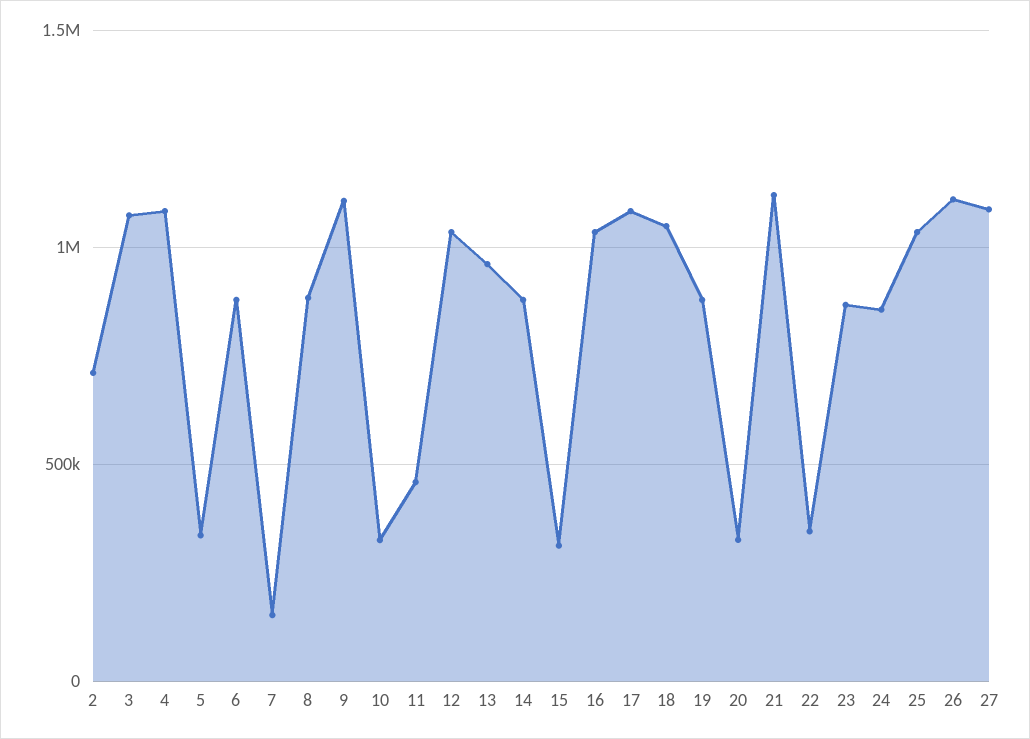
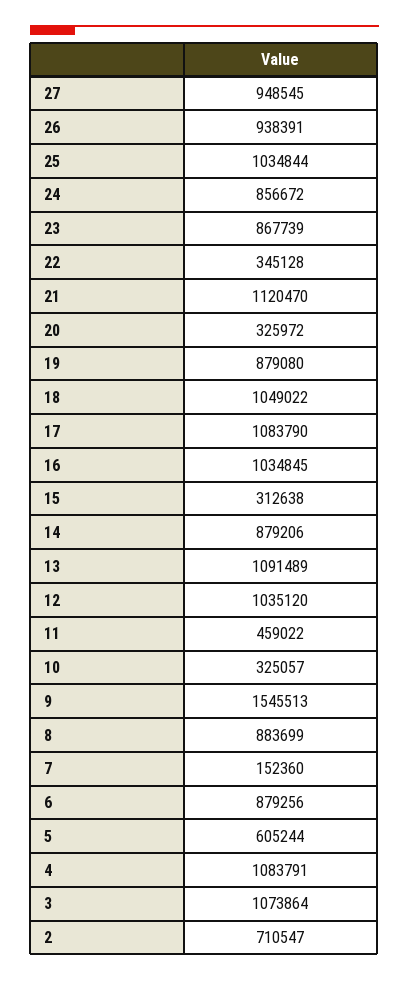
5: 350000 -> 605244
9: 1100000 -> 1545513
13: 950000 -> 1091489
26: 1100000 -> 938391
27: 1100000 -> 948545

